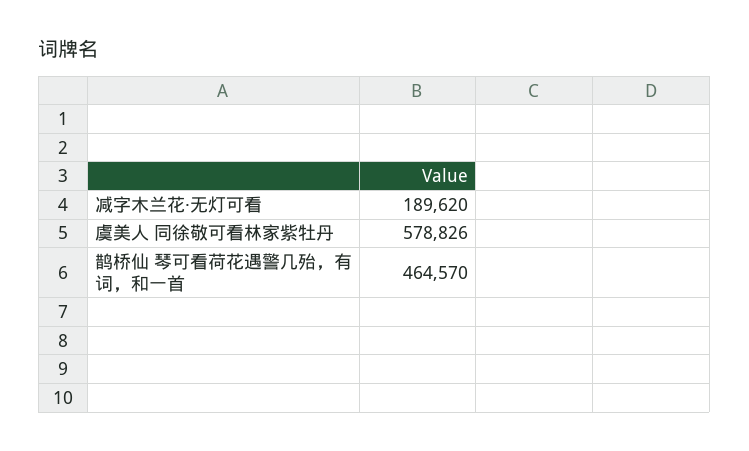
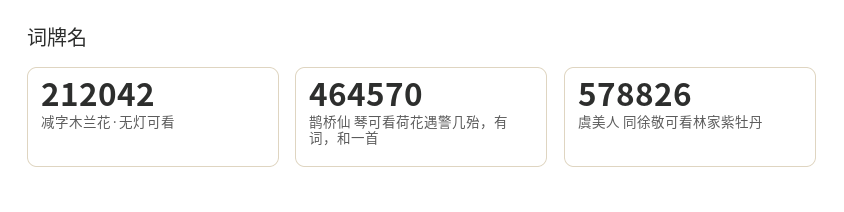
减字木兰花·无灯可看: 189620 -> 212042

